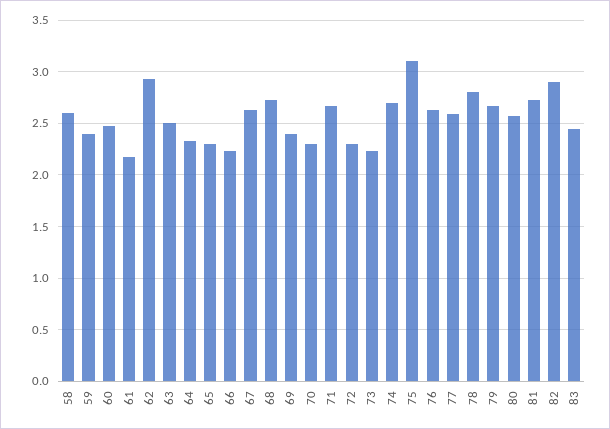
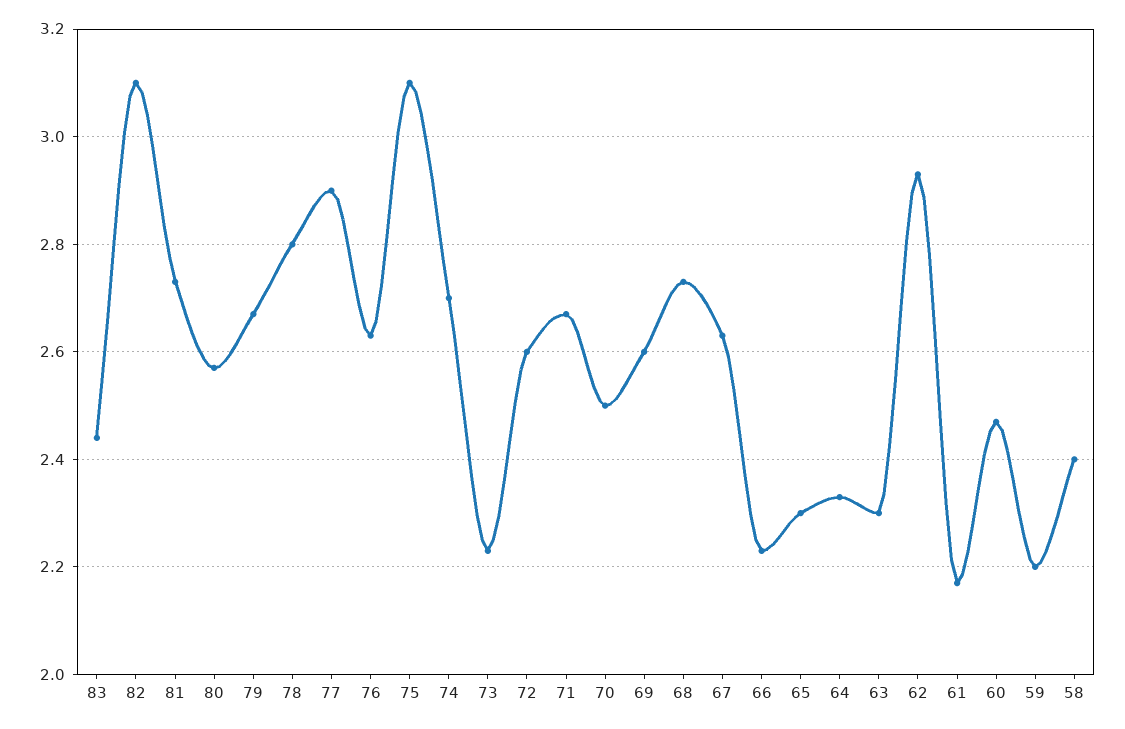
58: 2.6 -> 2.4
59: 2.4 -> 2.2
63: 2.5 -> 2.3
69: 2.4 -> 2.6
70: 2.3 -> 2.5
72: 2.3 -> 2.6
77: 2.6 -> 2.9
82: 2.9 -> 3.1

